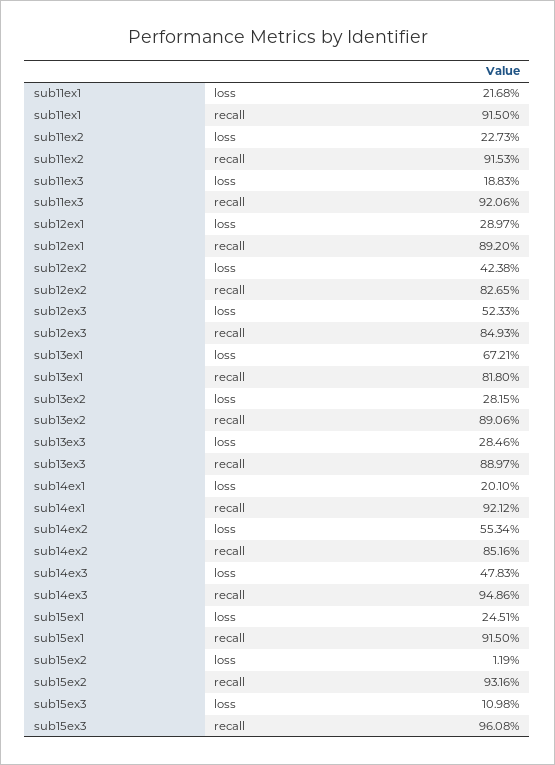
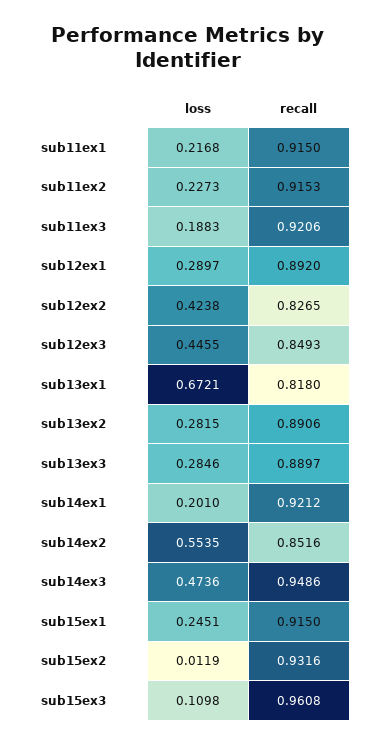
sub12ex3, loss: 0.5233 -> 0.4455
sub14ex2, loss: 0.5534 -> 0.5535
sub14ex3, loss: 0.4783 -> 0.4736

